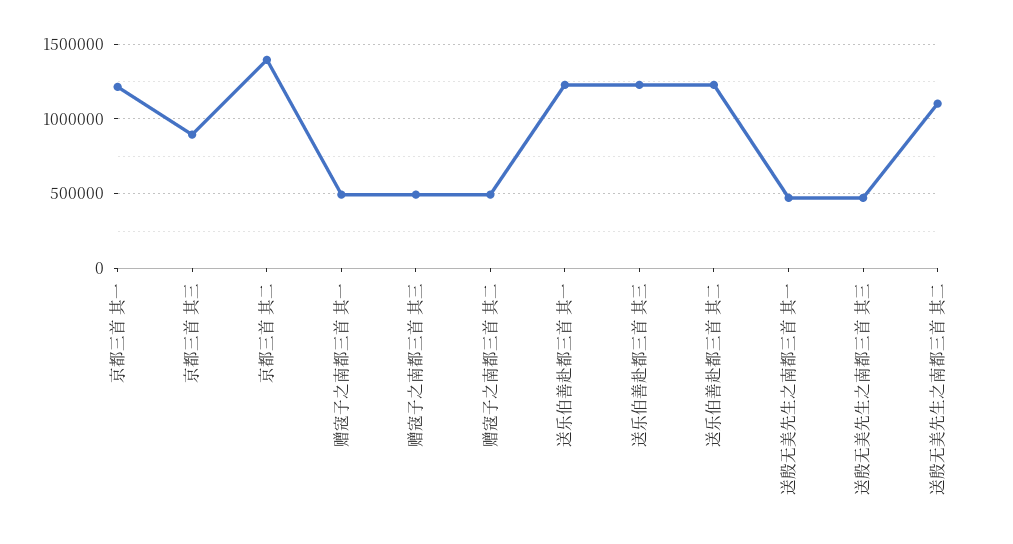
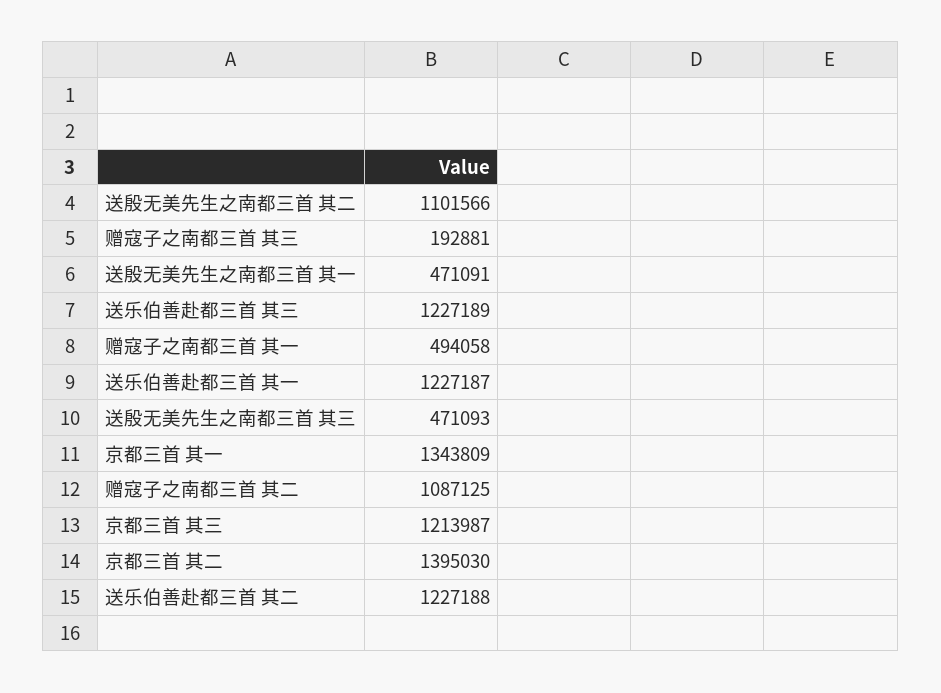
京都三首 其一: 1200000 -> 1343809
京都三首 其三: 900000 -> 1213987
赠寇子之南都三首 其三: 500000 -> 192881
赠寇子之南都三首 其二: 500000 -> 1087125

